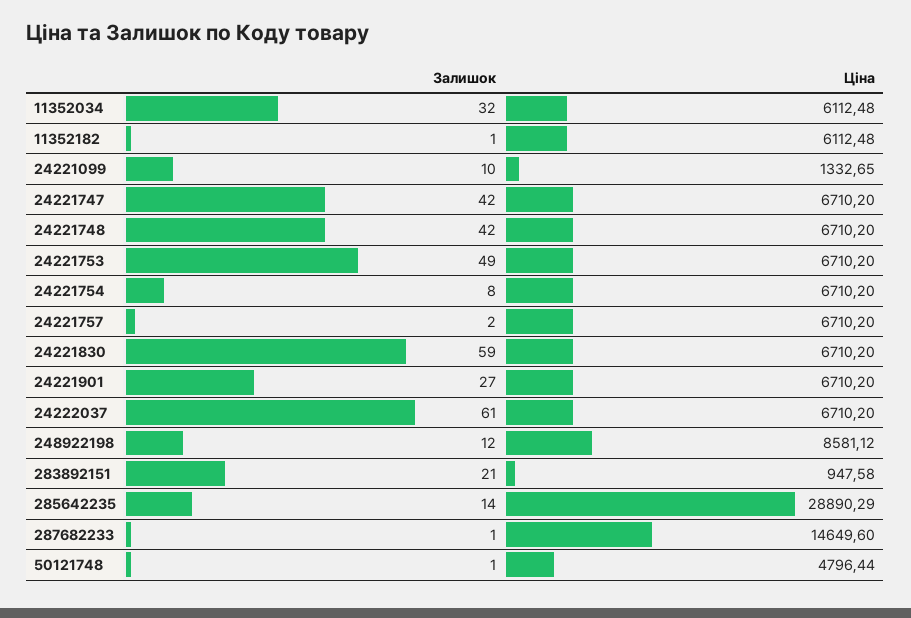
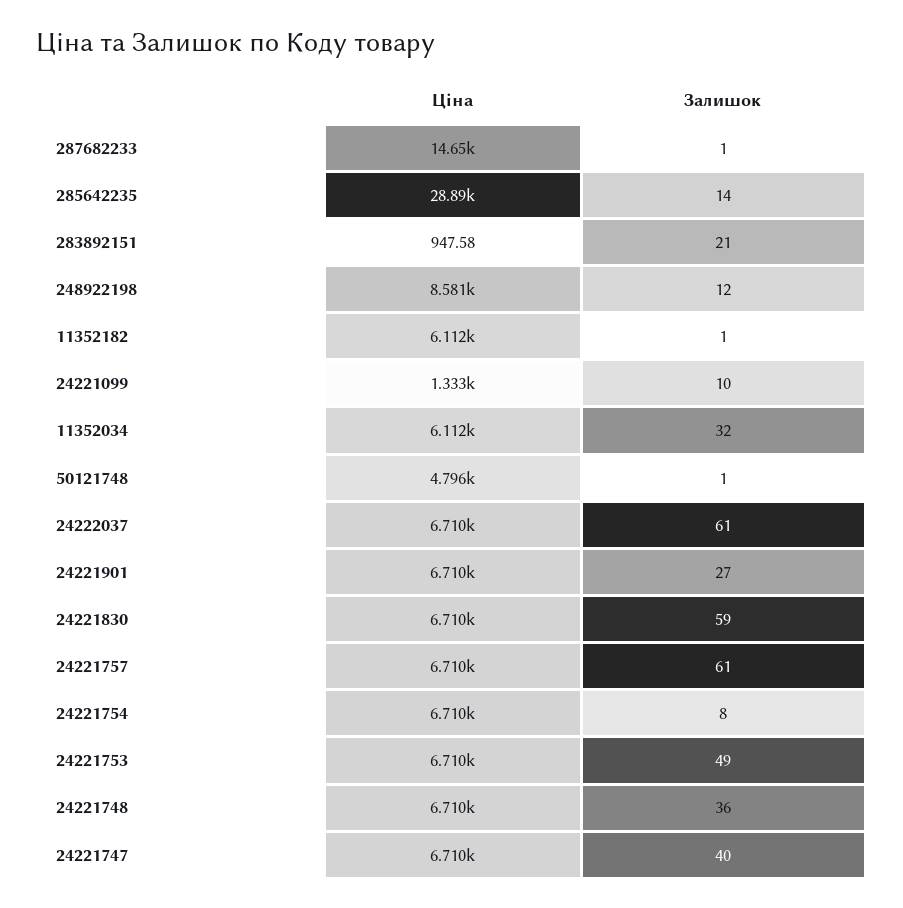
Залишок, 24221747: 42 -> 40
Залишок, 24221748: 42 -> 36
Залишок, 24221757: 2 -> 61

